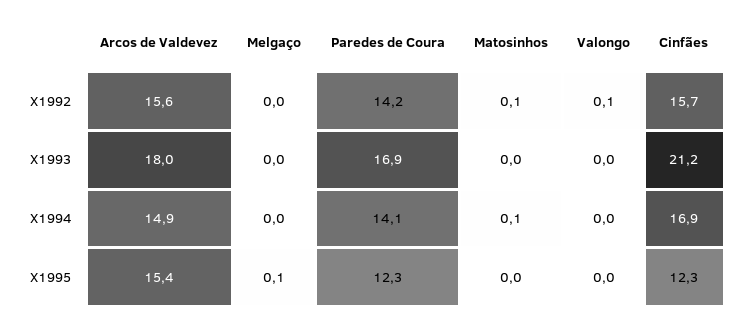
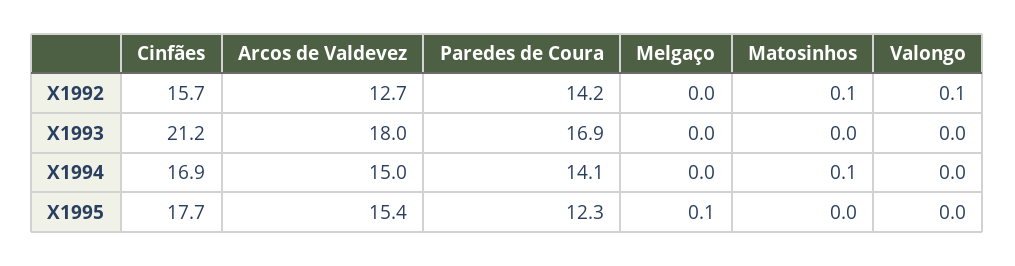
Arcos de Valdevez, X1992: 15.6 -> 12.7
Arcos de Valdevez, X1994: 14.9 -> 15
Cinfães, X1995: 12.3 -> 17.7

